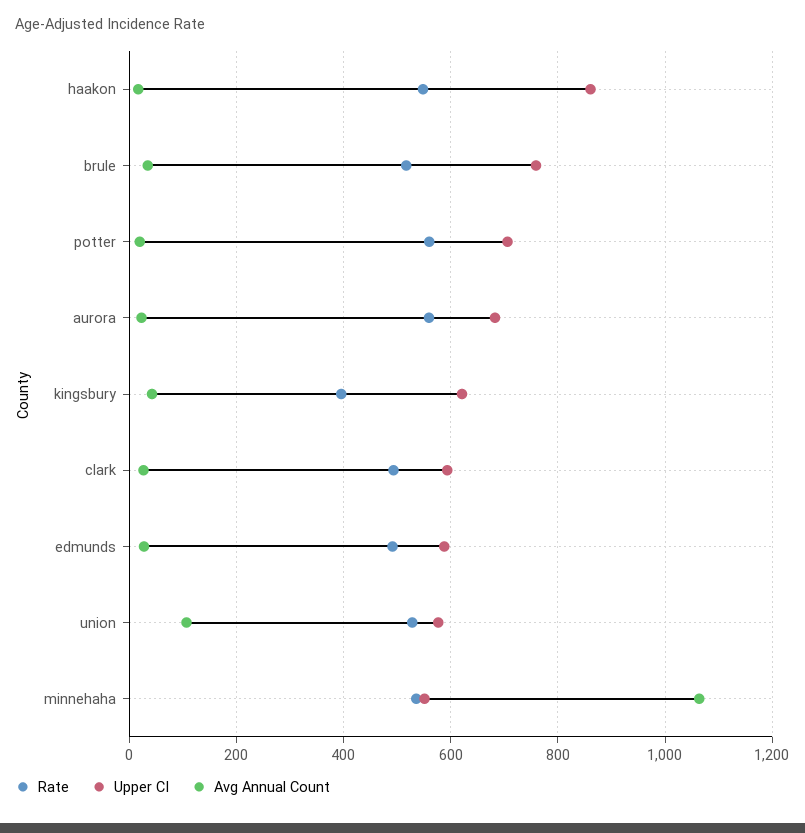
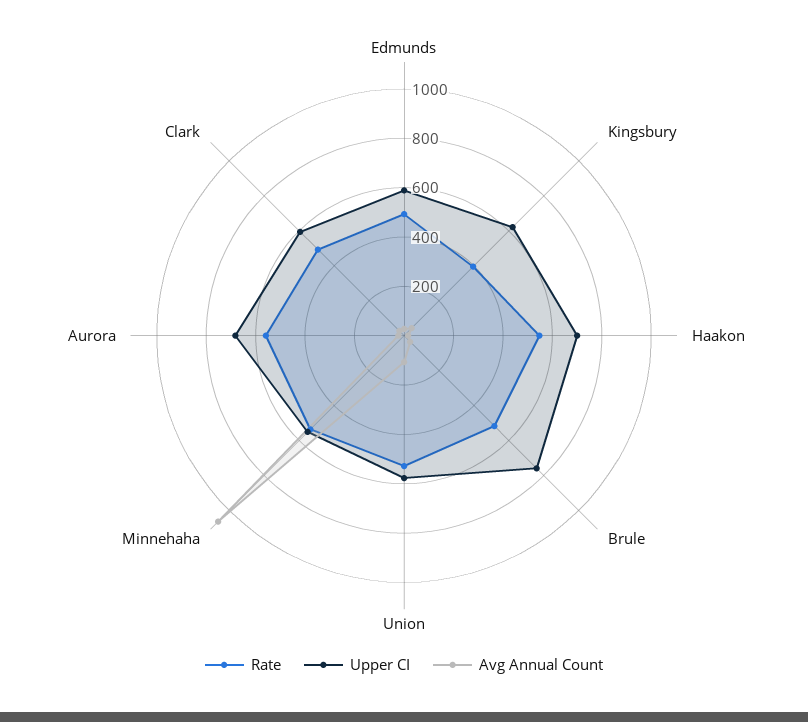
Upper CI, haakon: 860 -> 700
Rate, potter: 560 -> none
Upper CI, potter: 700 -> none
Avg Annual Count, potter: 20 -> none

